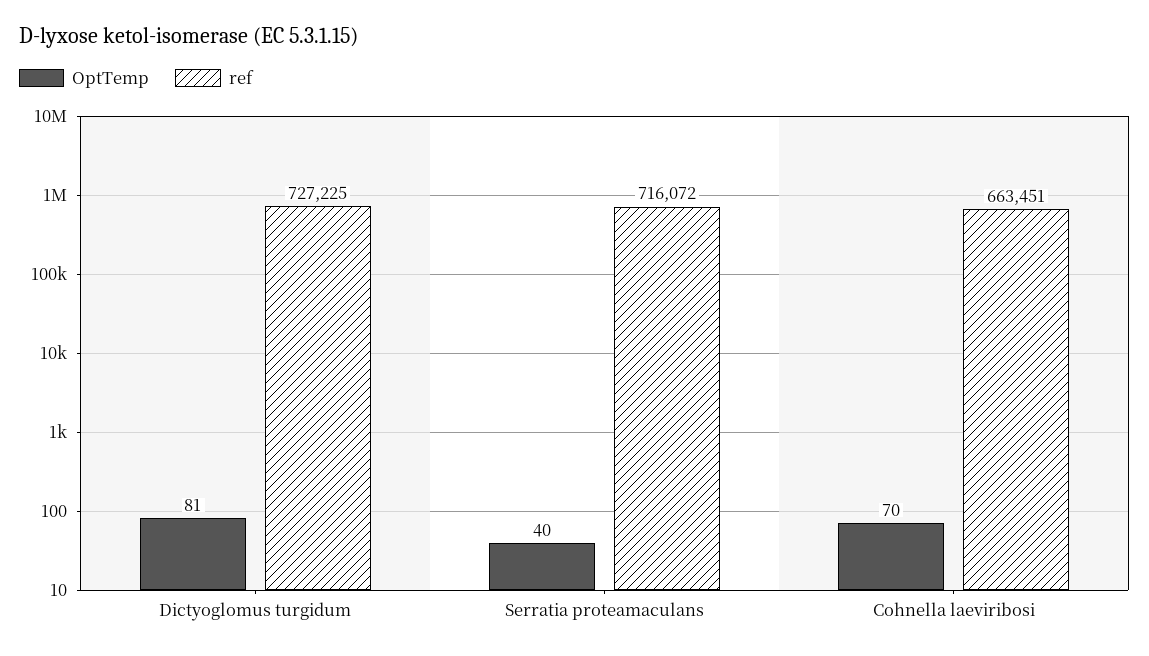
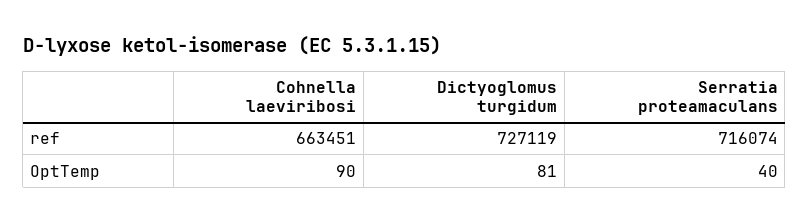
ref, Dictyoglomus turgidum: 727225 -> 727119
ref, Serratia proteamaculans: 716072 -> 716074
OptTemp, Cohnella laeviribosi: 70 -> 90

